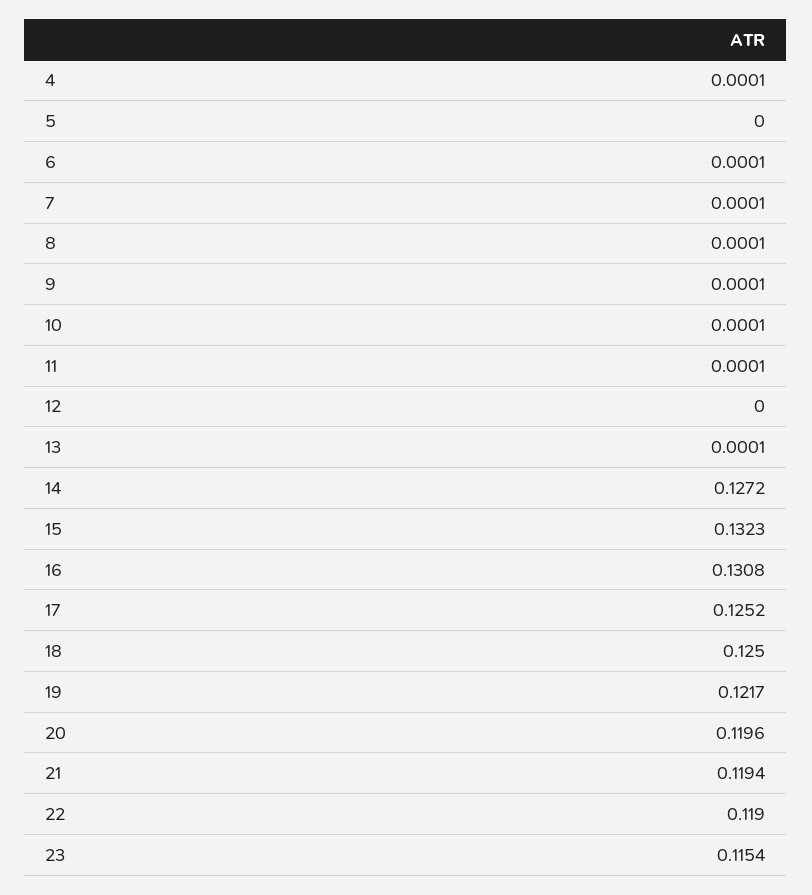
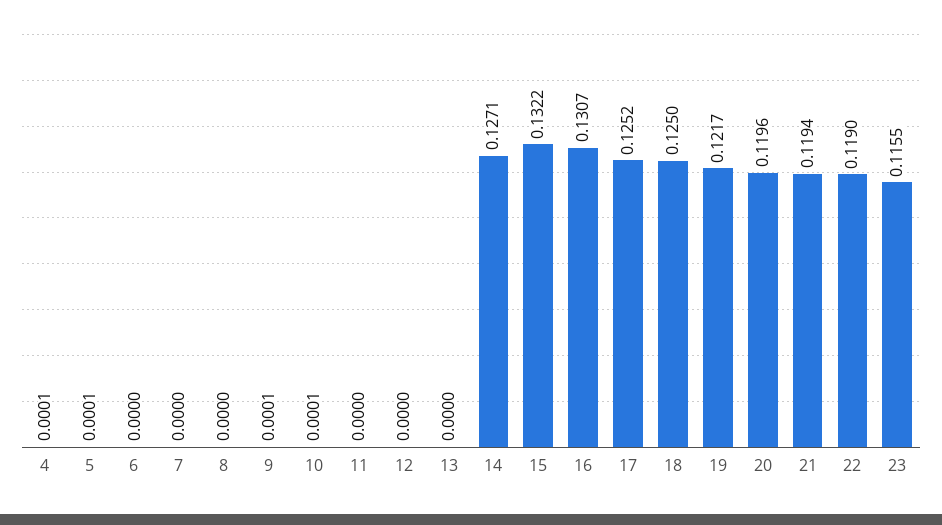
5: 0 -> 0.0001
6: 0.0001 -> 0
7: 0.0001 -> 0
8: 0.0001 -> 0
11: 0.0001 -> 0
13: 0.0001 -> 0
14: 0.1272 -> 0.1271
15: 0.1323 -> 0.1322
16: 0.1308 -> 0.1307
23: 0.1154 -> 0.1155

